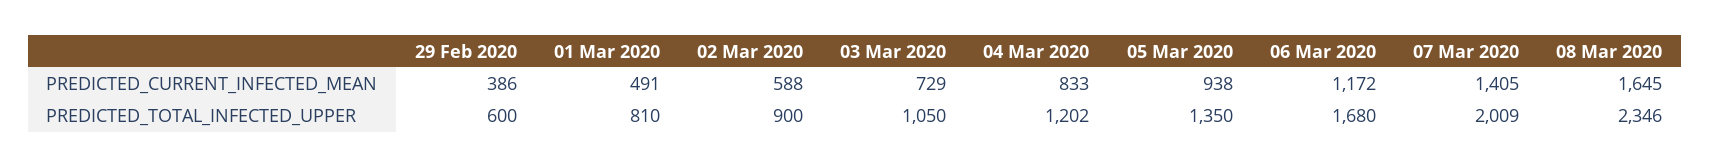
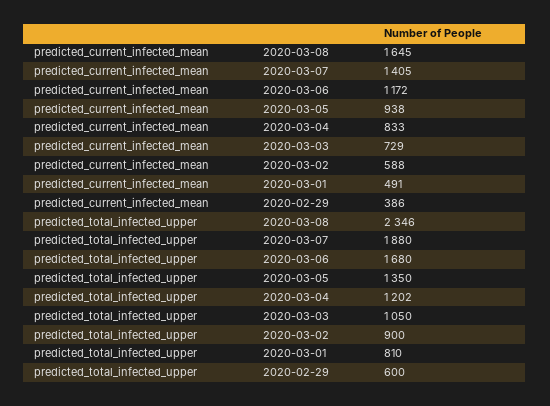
07 Mar 2020, PREDICTED_TOTAL_INFECTED_UPPER: 2009 -> 1880

